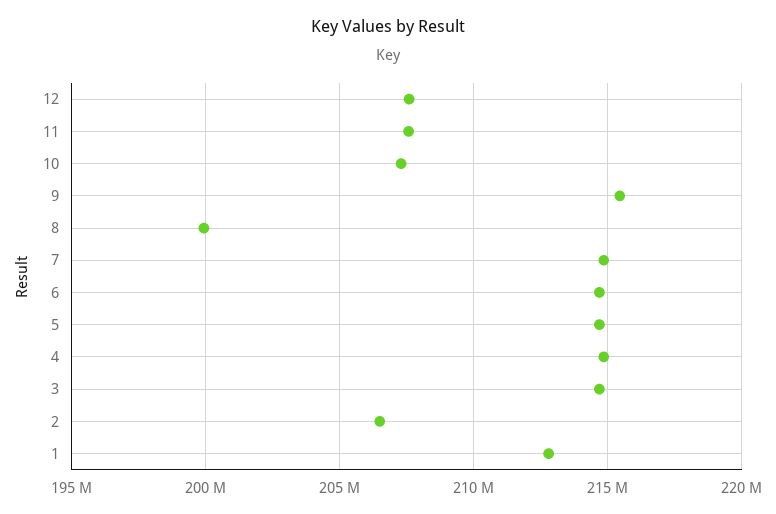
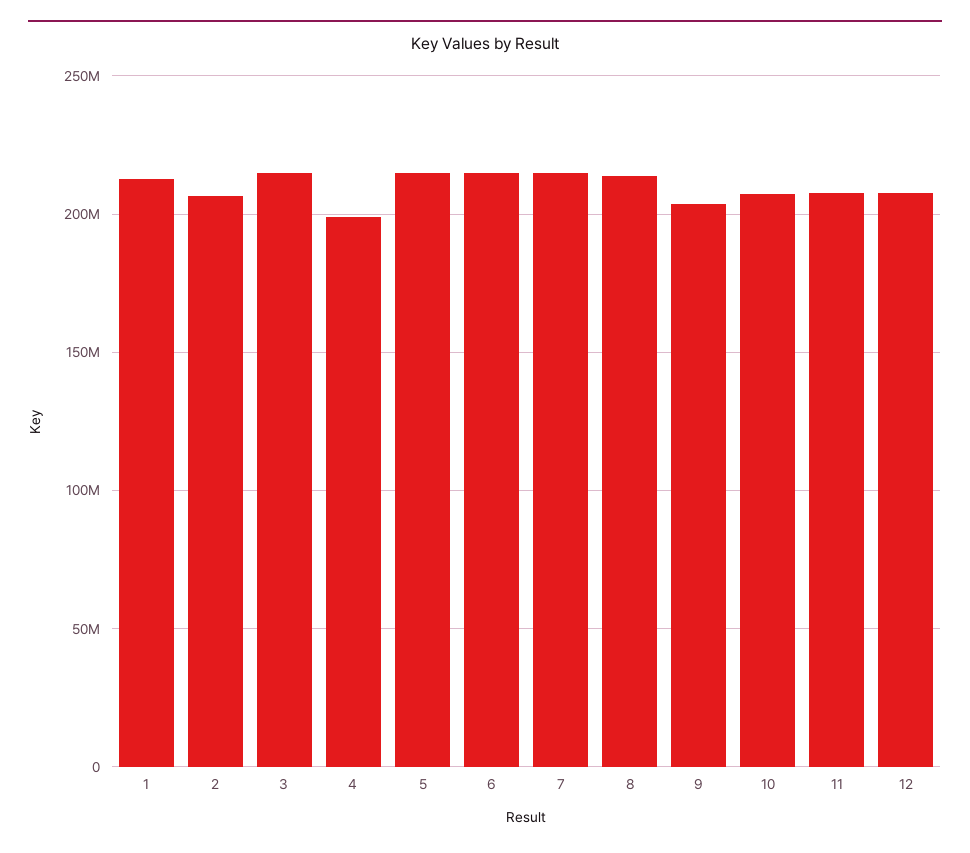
9: 215500000 -> 205000000
8: 200000000 -> 215000000
4: 215000000 -> 200000000

